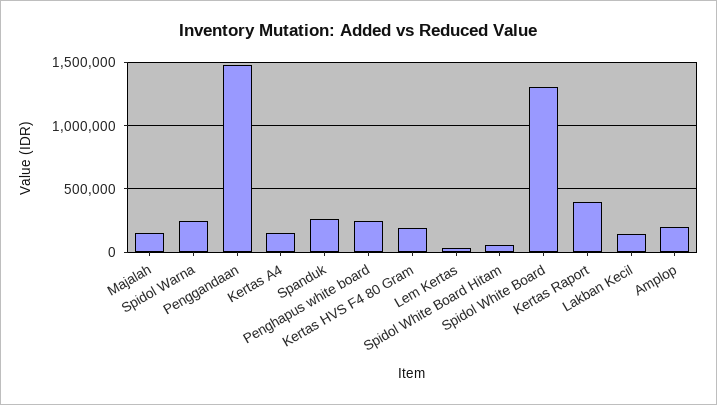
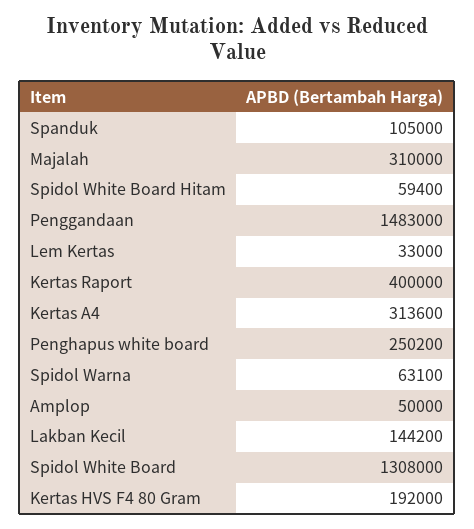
Majalah: 150000 -> 310000
Spidol Warna: 250000 -> 63100
Kertas A4: 150000 -> 313600
Spanduk: 250000 -> 105000
Amplop: 200000 -> 50000

